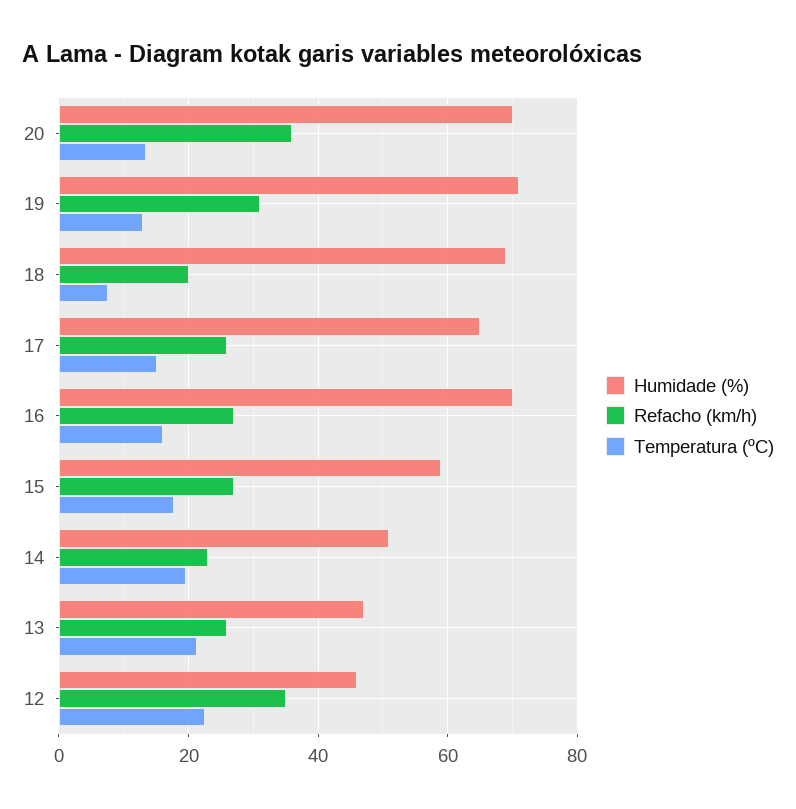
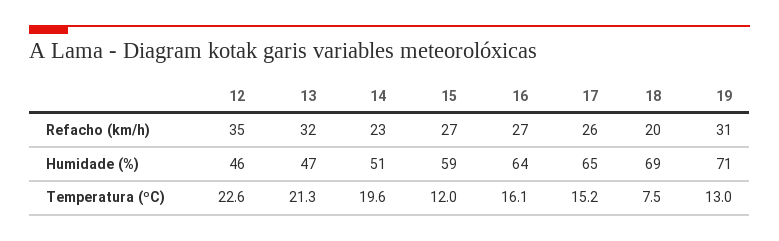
Humidade (%), 20: 70 -> none
Refacho (km/h), 20: 36 -> none
Temperatura (ºC), 20: 14 -> none
Humidade (%), 16: 70 -> 64
Temperatura (ºC), 15: 18 -> 12
Refacho (km/h), 13: 26 -> 32

